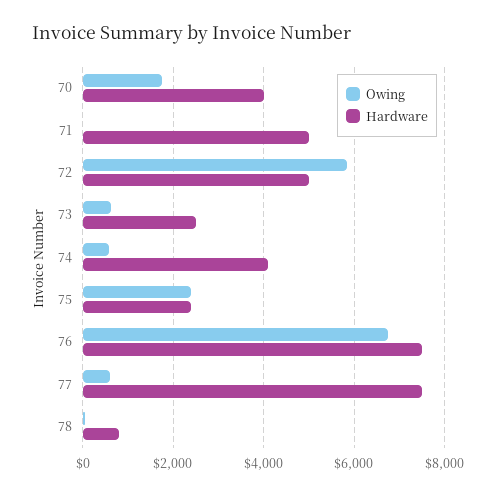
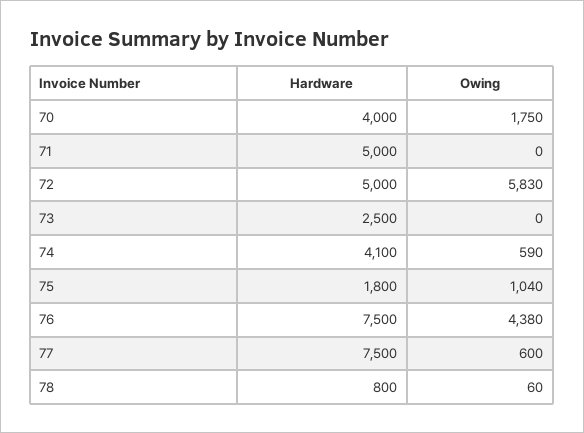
Owing, 73: 600 -> 0
Owing, 75: 2400 -> 1040
Hardware, 75: 2400 -> 1800
Owing, 76: 6800 -> 4380

